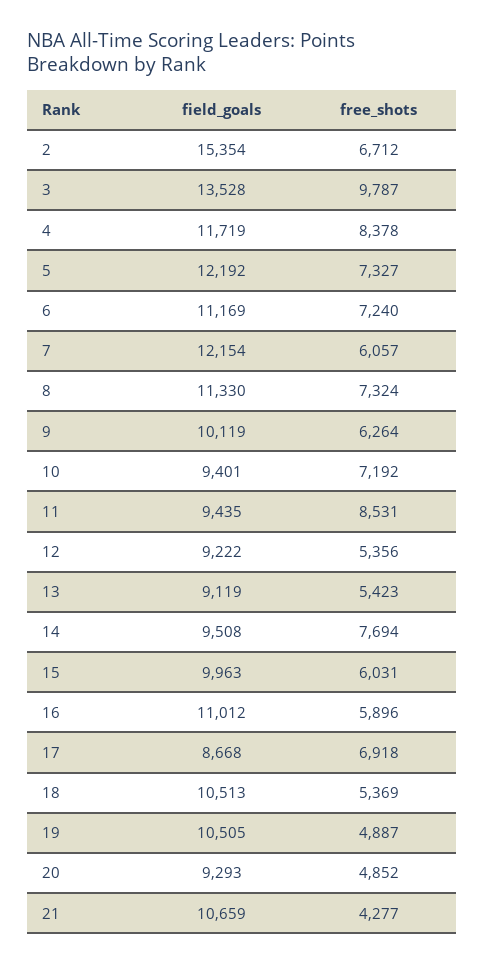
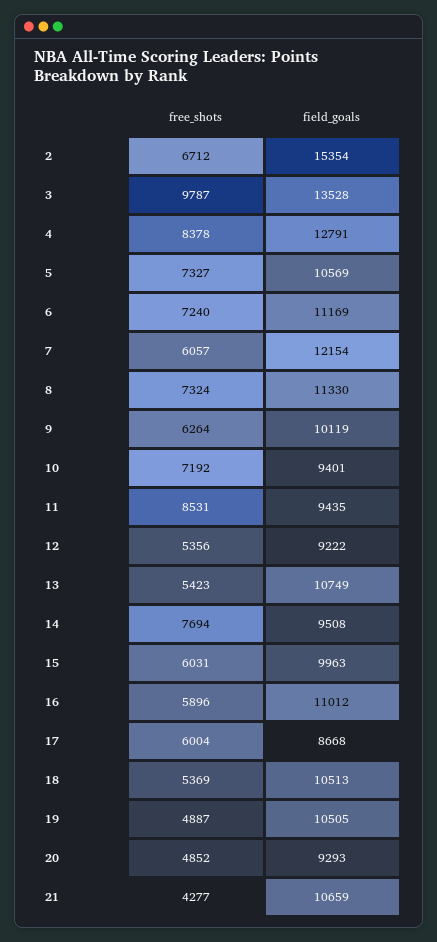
field_goals, 4: 11719 -> 12791
field_goals, 5: 12192 -> 10569
field_goals, 13: 9119 -> 10749
free_shots, 17: 6918 -> 6004

